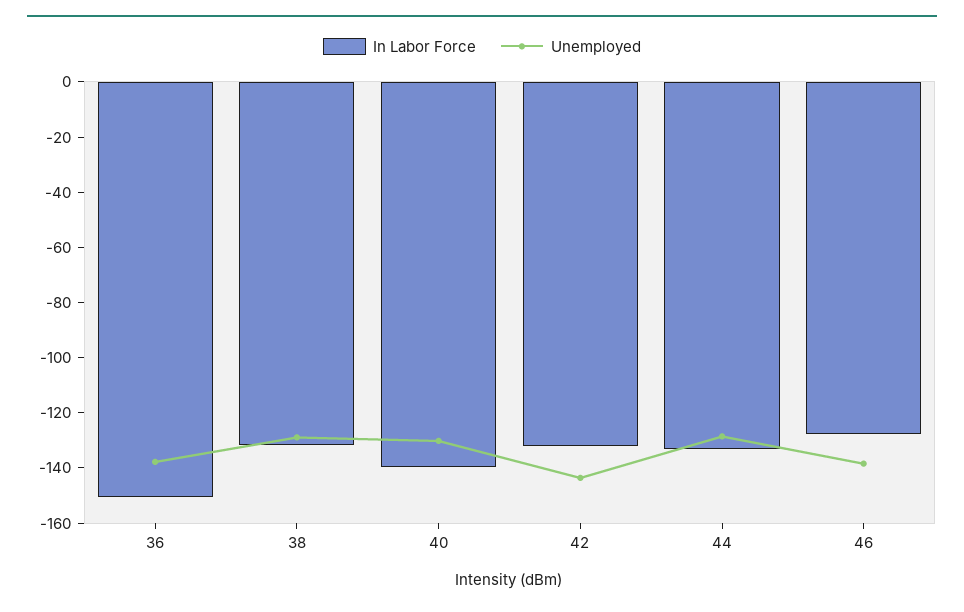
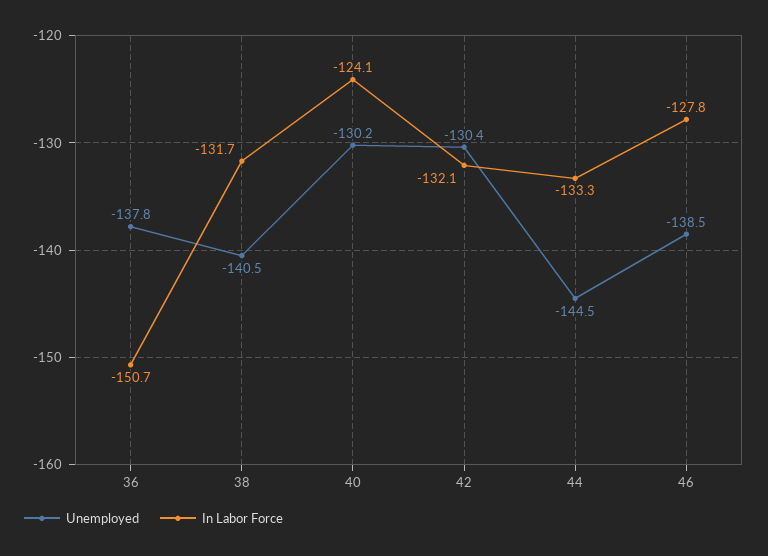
Unemployed, 38: -130 -> -140.5
In Labor Force, 40: -140 -> -124.1
Unemployed, 42: -145 -> -130.4
Unemployed, 44: -130 -> -144.5

